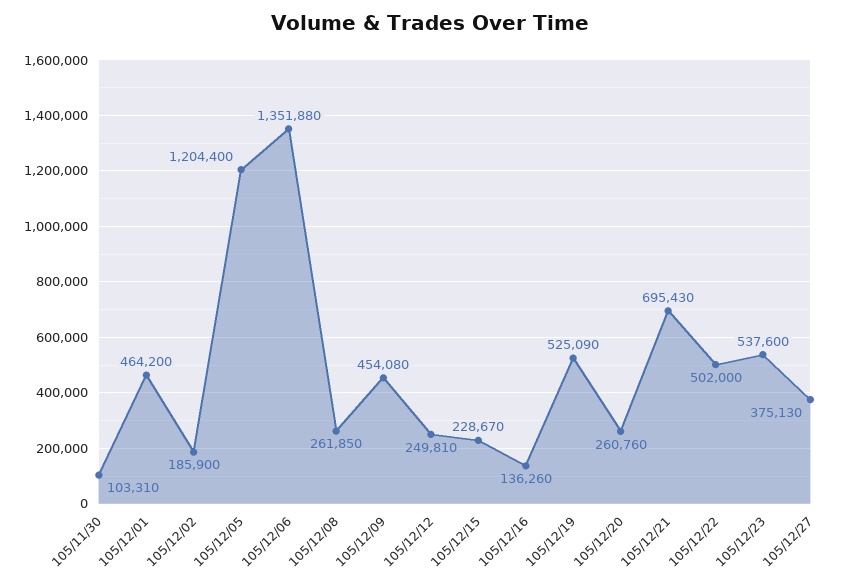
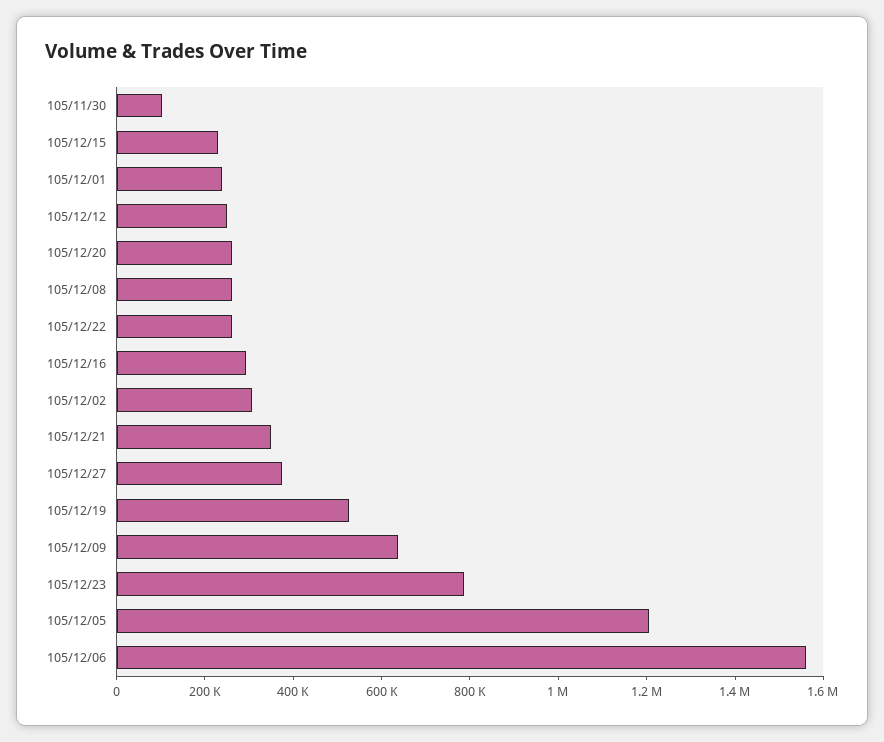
105/12/01: 464200 -> 250000
105/12/02: 185900 -> 300000
105/12/06: 1351880 -> 1550000
105/12/09: 454080 -> 650000
105/12/16: 136260 -> 300000
105/12/21: 695430 -> 350000
105/12/22: 502000 -> 250000
105/12/23: 537600 -> 800000

